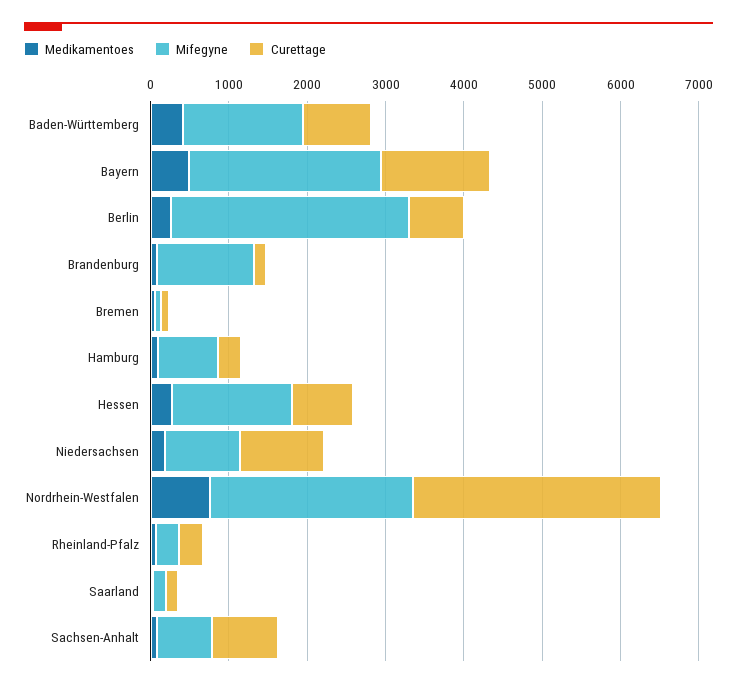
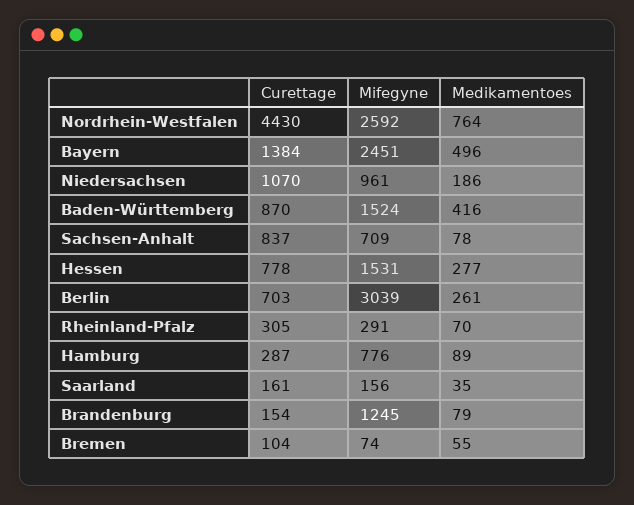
Curettage, Nordrhein-Westfalen: 3200 -> 4430

